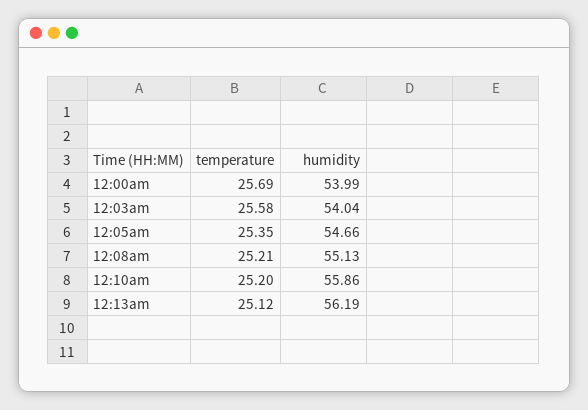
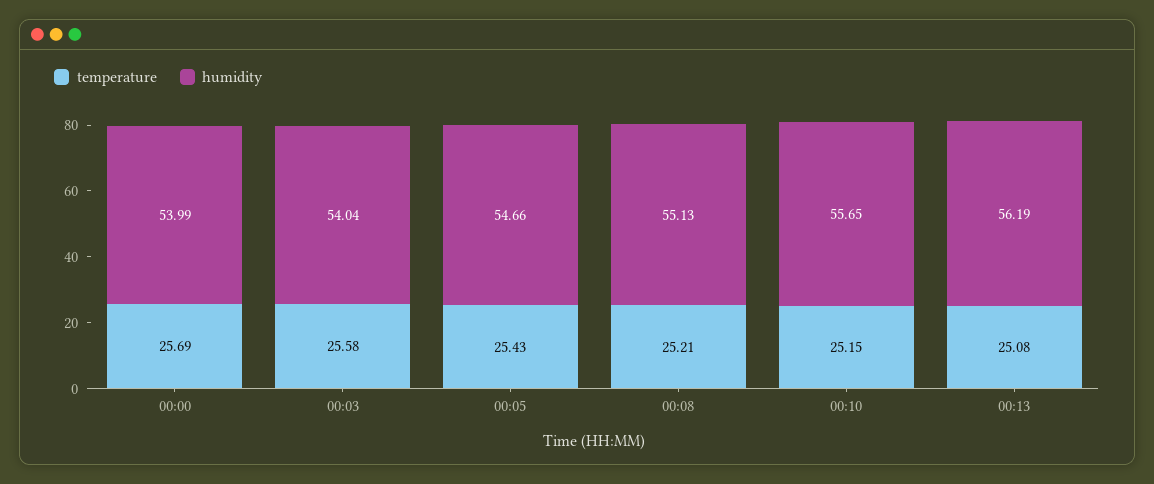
temperature, 12:05am: 25.35 -> 25.43
temperature, 12:10am: 25.2 -> 25.15
humidity, 12:10am: 55.86 -> 55.65
temperature, 12:13am: 25.12 -> 25.08

